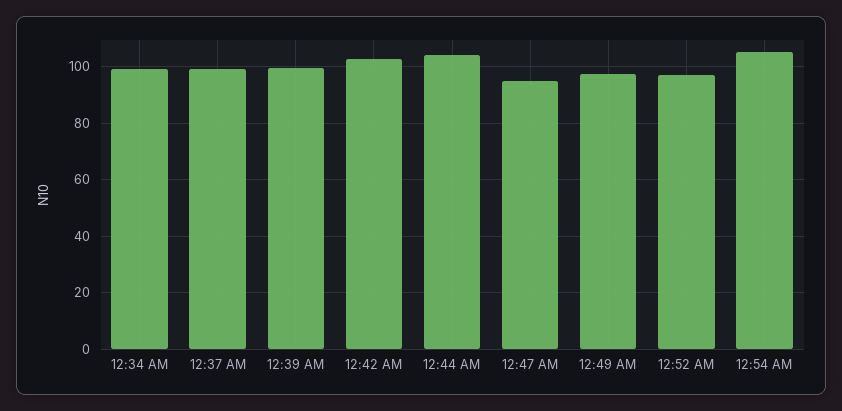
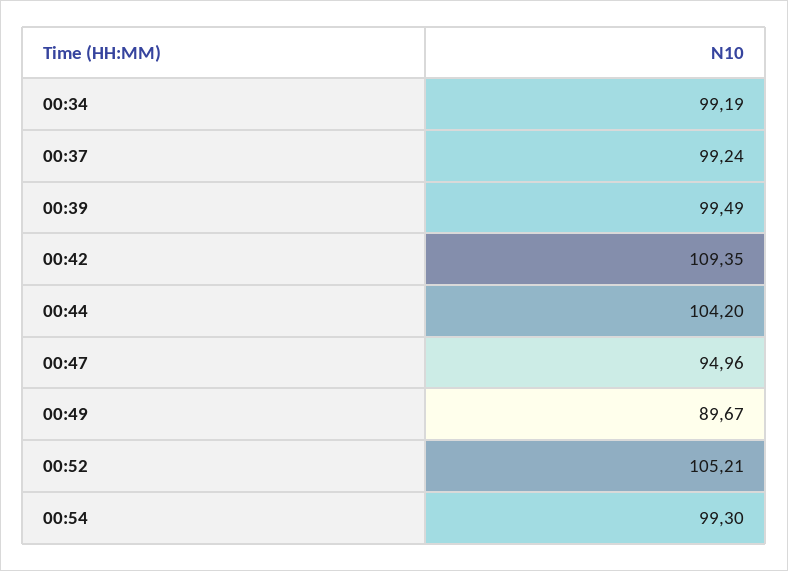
12:42 AM: 102.5 -> 109.35
12:49 AM: 97.5 -> 89.67
12:52 AM: 97.5 -> 105.21
12:54 AM: 105 -> 99.3

